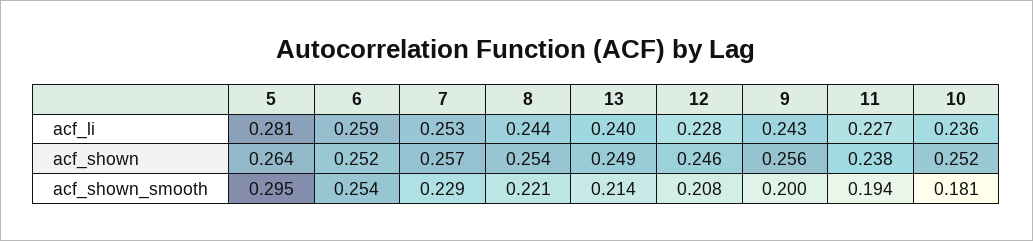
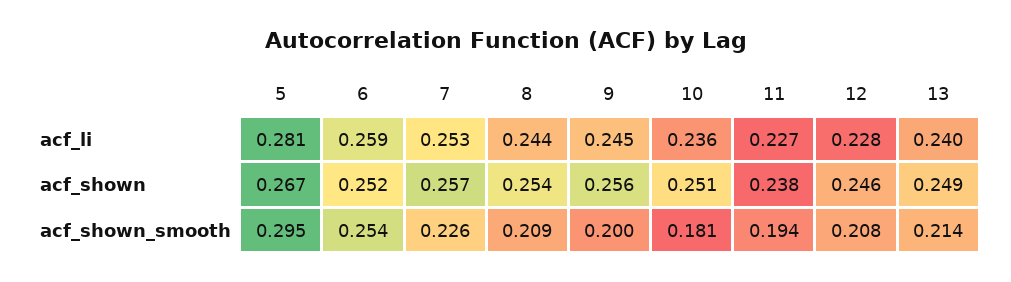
9, acf_li: 0.243 -> 0.245
5, acf_shown: 0.264 -> 0.267
10, acf_shown: 0.252 -> 0.251
7, acf_shown_smooth: 0.229 -> 0.226
8, acf_shown_smooth: 0.221 -> 0.209

